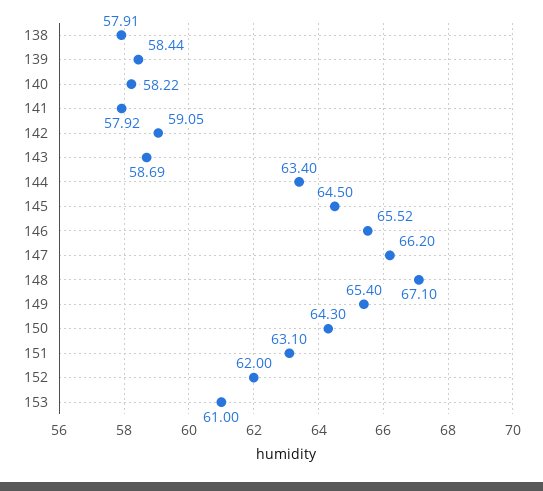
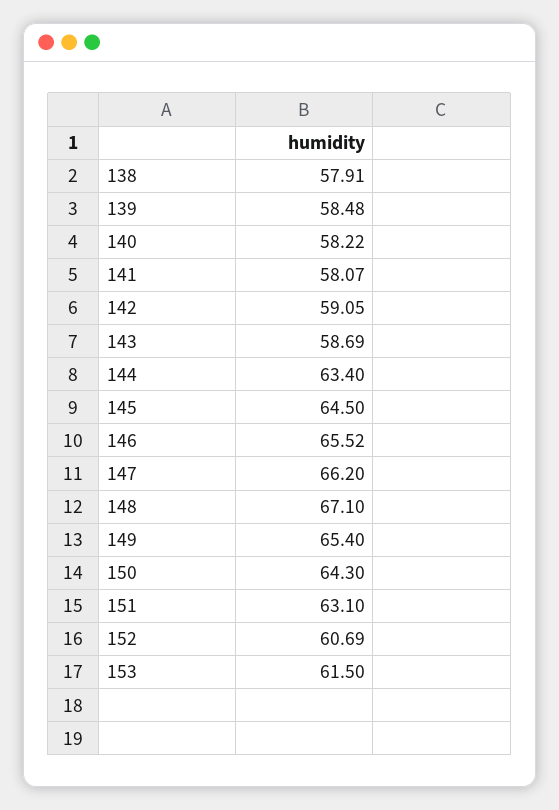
139: 58.44 -> 58.48
141: 57.92 -> 58.07
152: 62 -> 60.69
153: 61 -> 61.5

